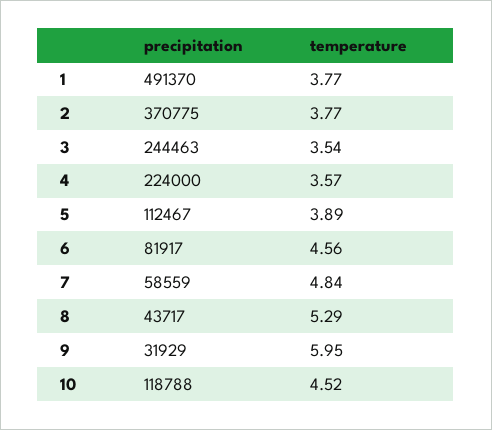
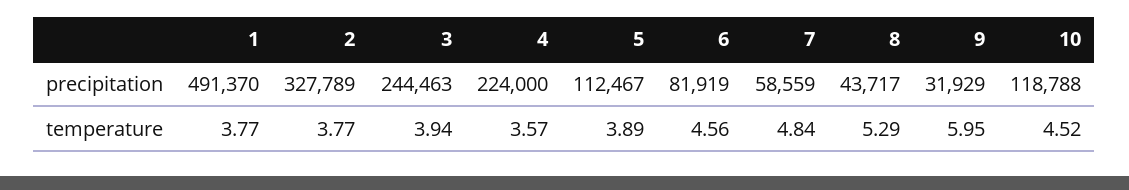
precipitation, 2: 370775 -> 327789
temperature, 3: 3.54 -> 3.94
precipitation, 6: 81917 -> 81919

